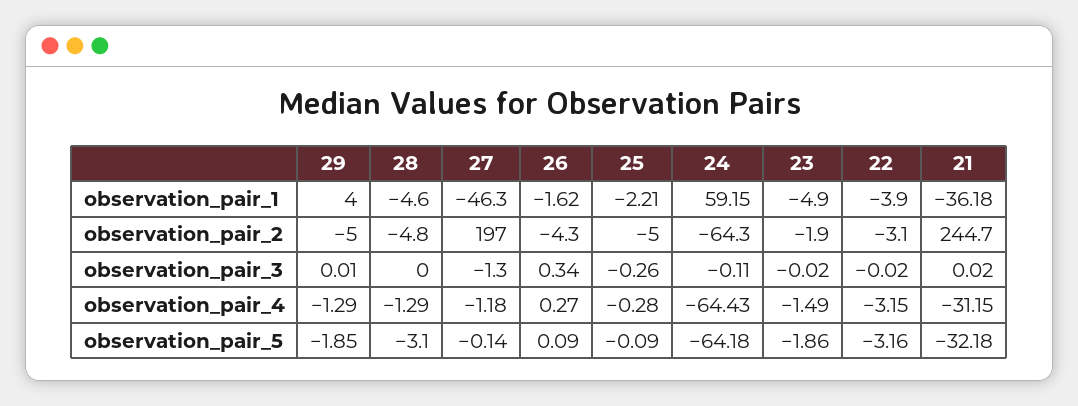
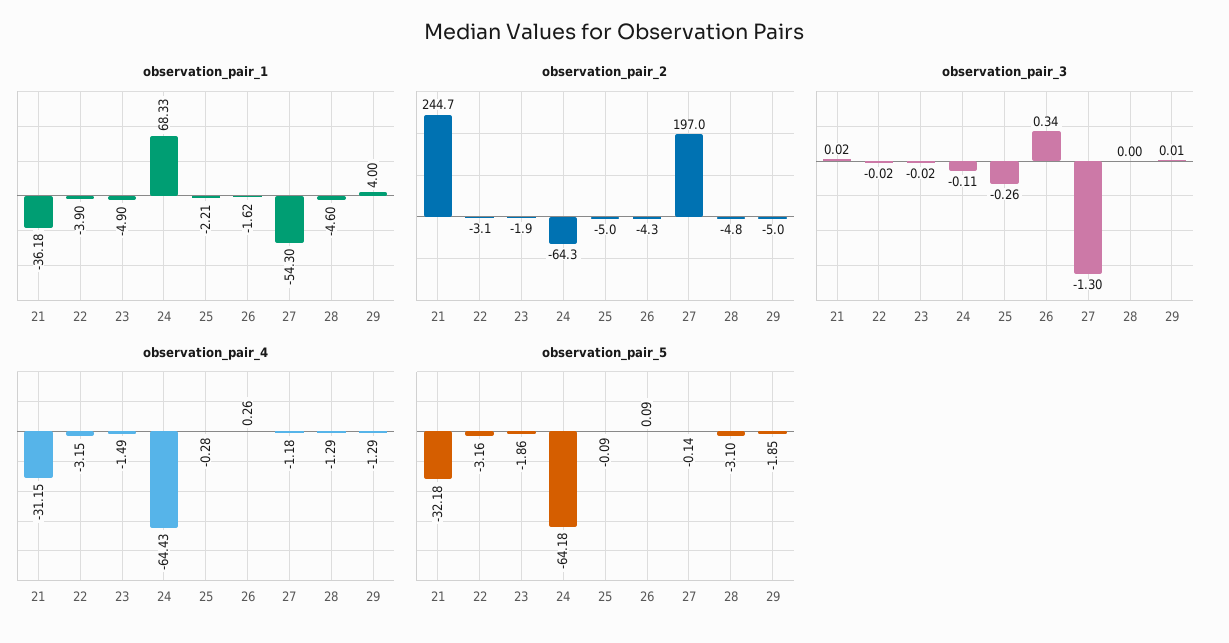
observation_pair_1, 27: -46.3 -> -54.3
observation_pair_1, 24: 59.15 -> 68.33
observation_pair_4, 26: 0.27 -> 0.26

